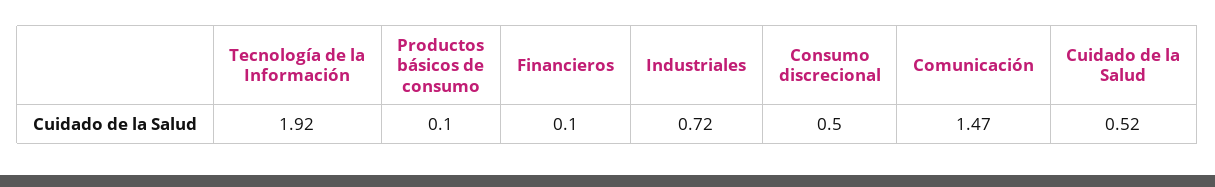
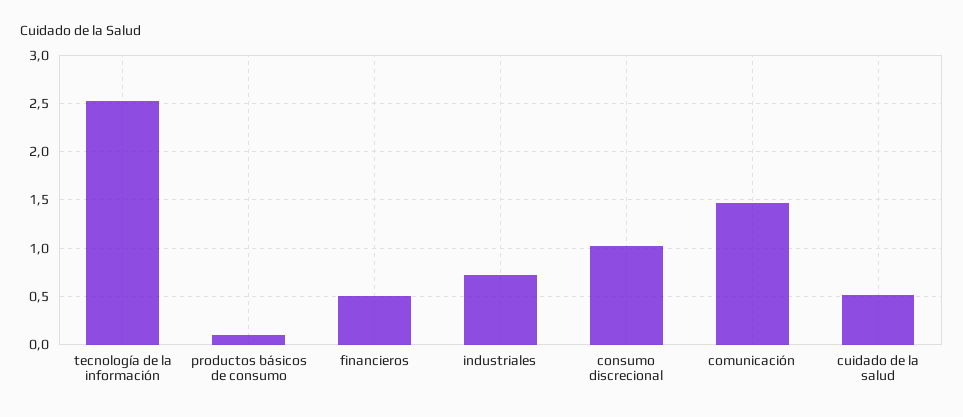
Tecnología de la Información: 1.92 -> 2.5
Financieros: 0.1 -> 0.5
Consumo discrecional: 0.5 -> 1

